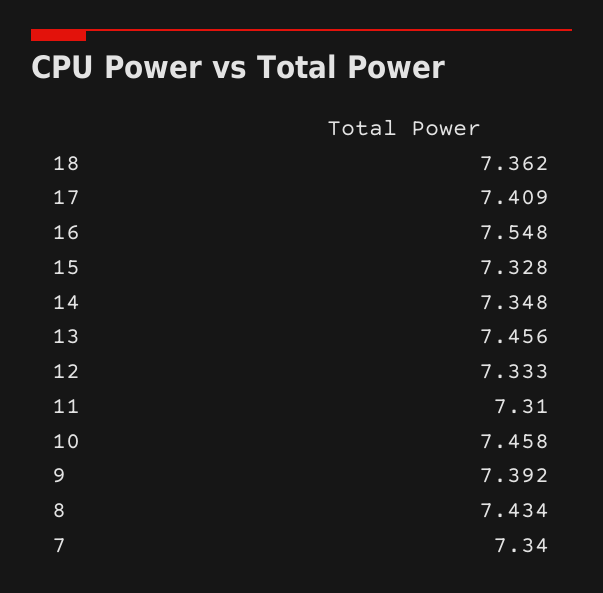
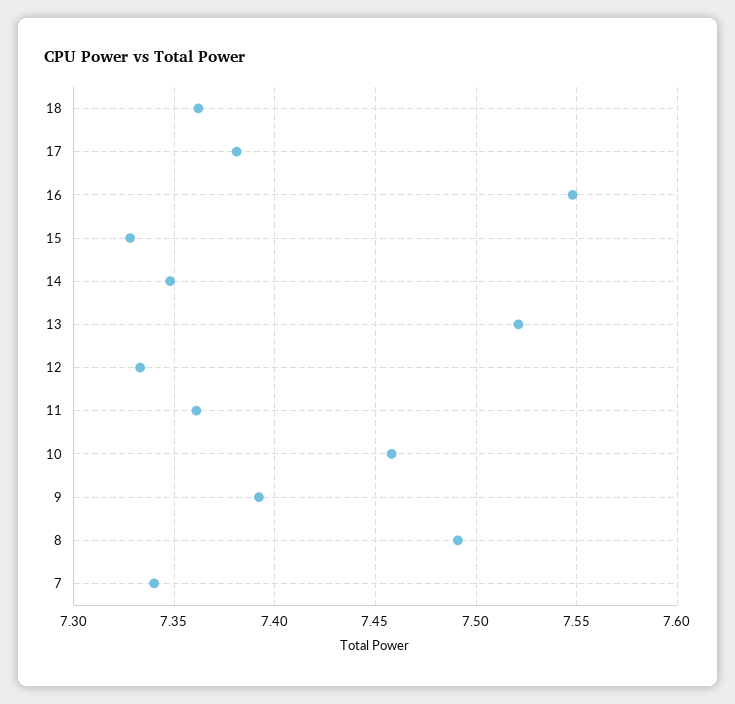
17: 7.409 -> 7.38
13: 7.456 -> 7.52
11: 7.31 -> 7.36
8: 7.434 -> 7.49

